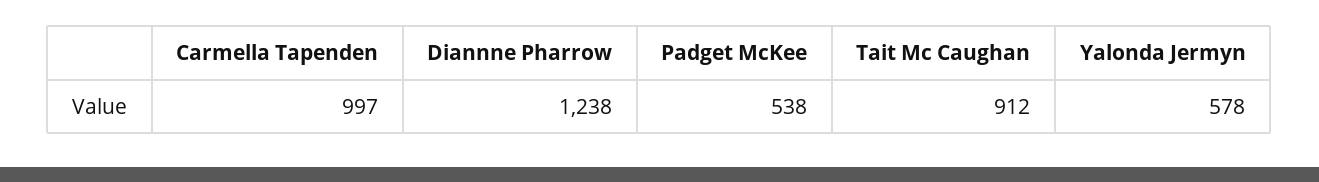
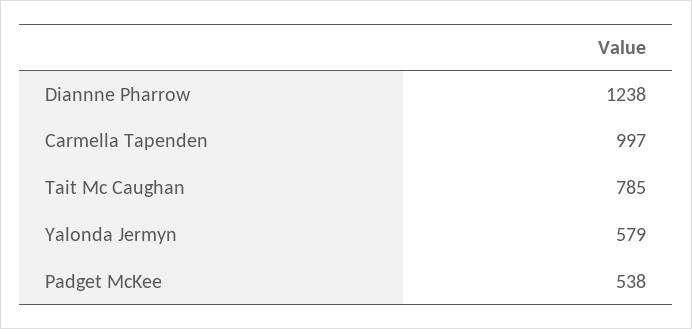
Tait Mc Caughan: 912 -> 785
Yalonda Jermyn: 578 -> 579

